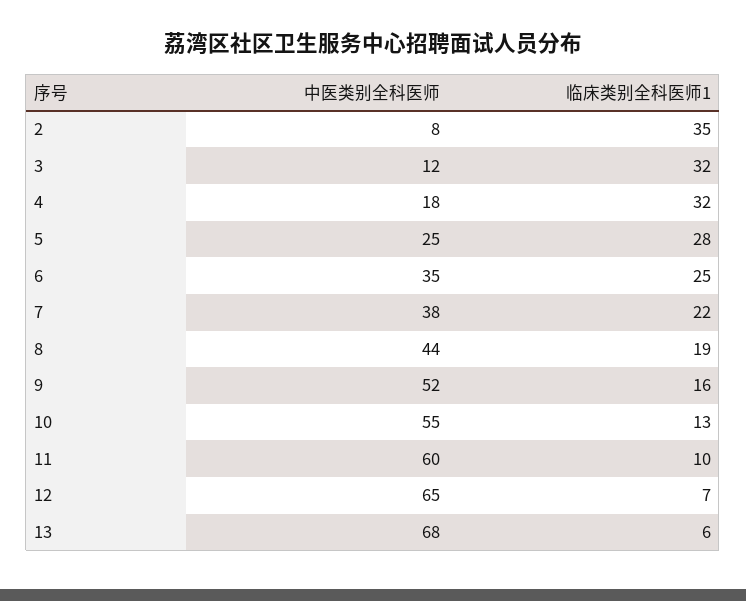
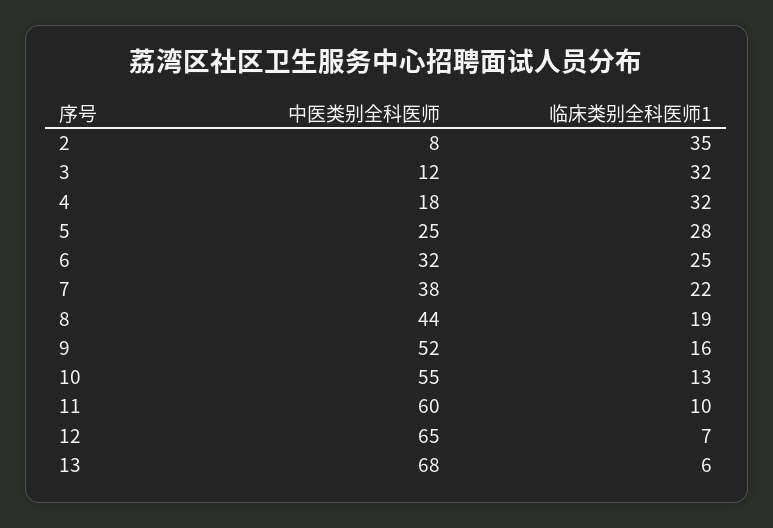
中医类别全科医师, 6: 35 -> 32

